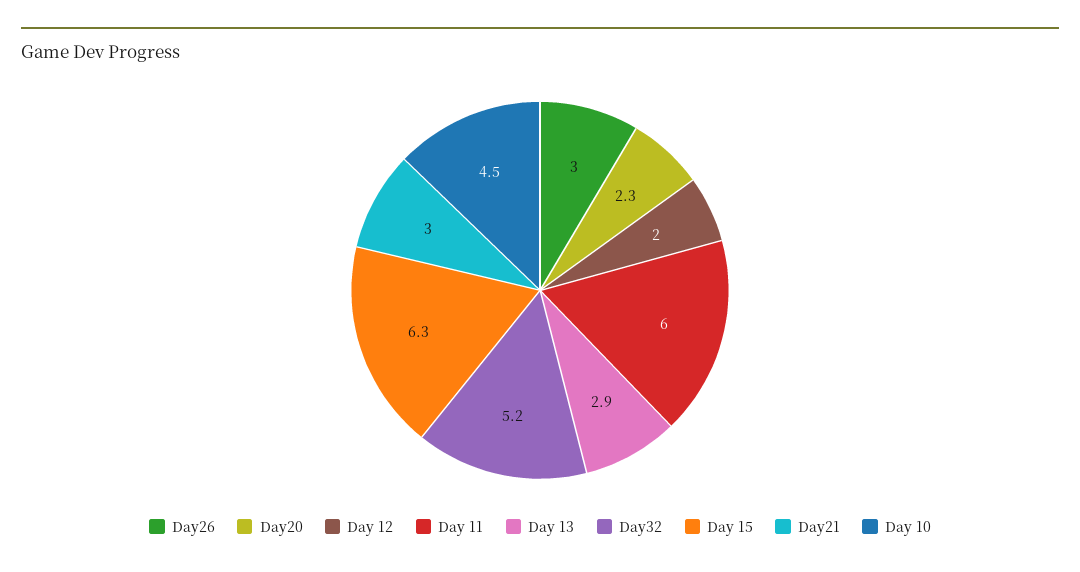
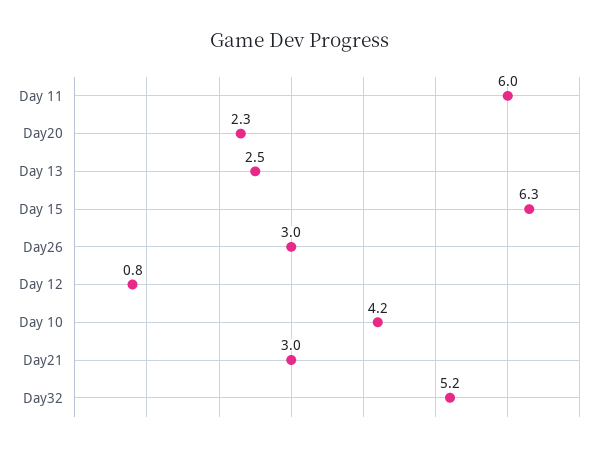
Day 12: 2 -> 0.8
Day 13: 2.9 -> 2.5
Day 10: 4.5 -> 4.2

